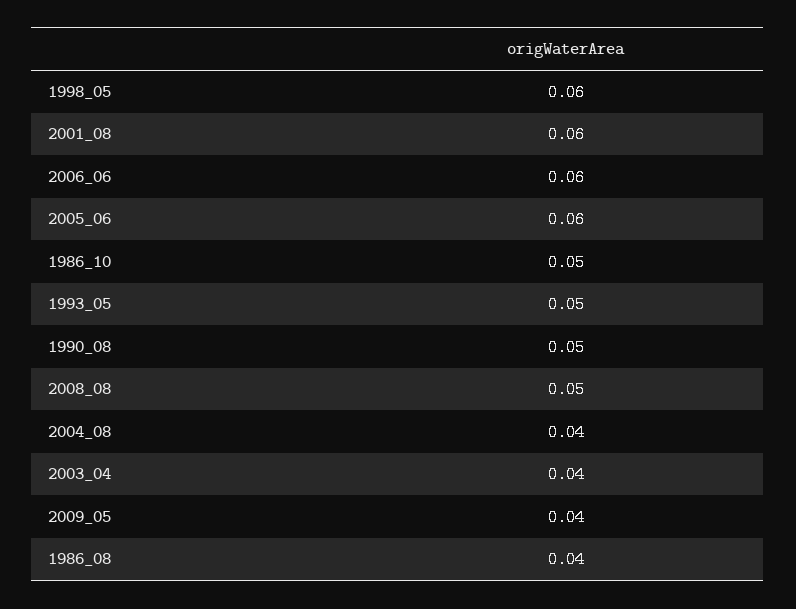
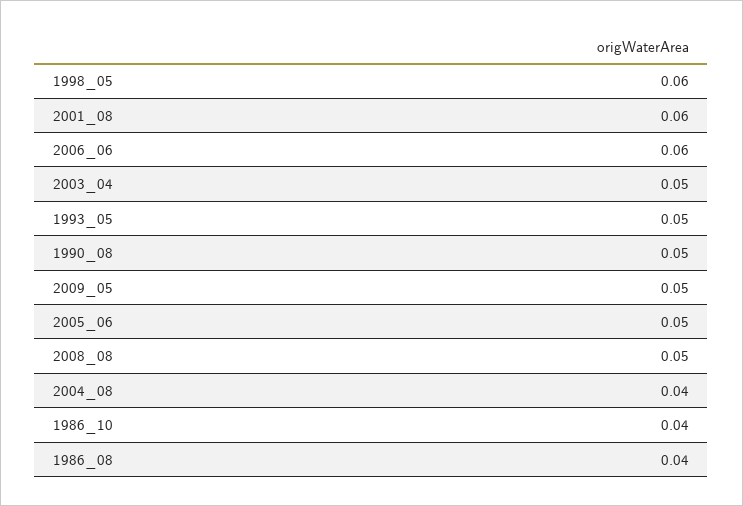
2005_06: 0.06 -> 0.05
1986_10: 0.05 -> 0.04
2003_04: 0.04 -> 0.05
2009_05: 0.04 -> 0.05

